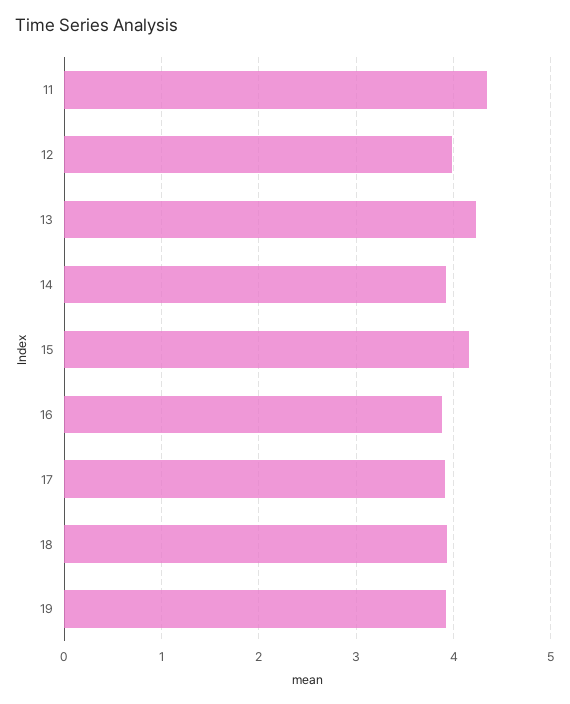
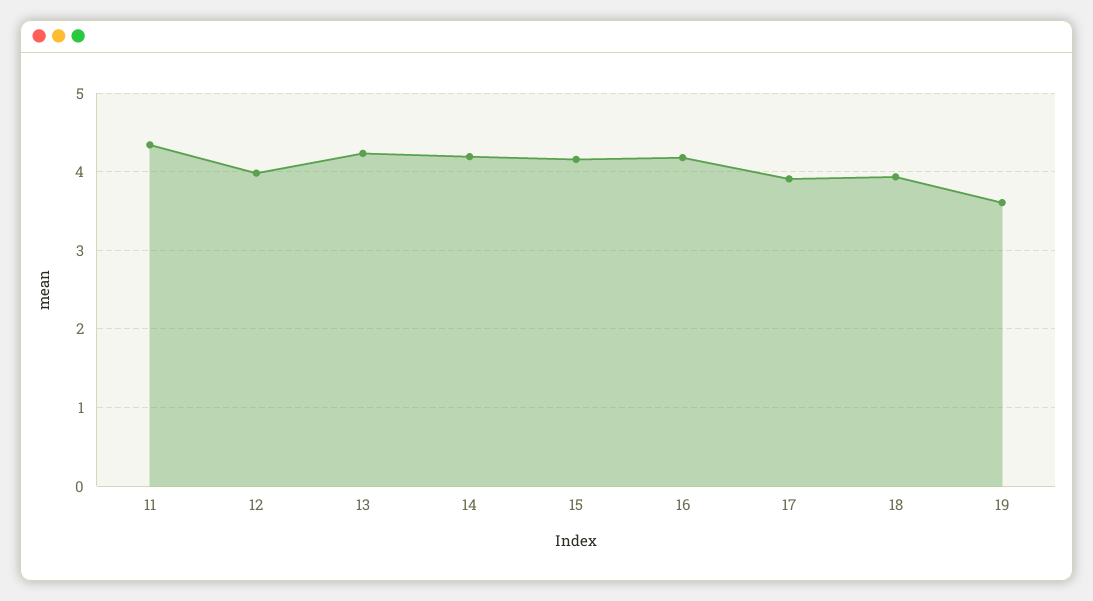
14: 3.9 -> 4.2
16: 3.9 -> 4.2
19: 3.9 -> 3.6

